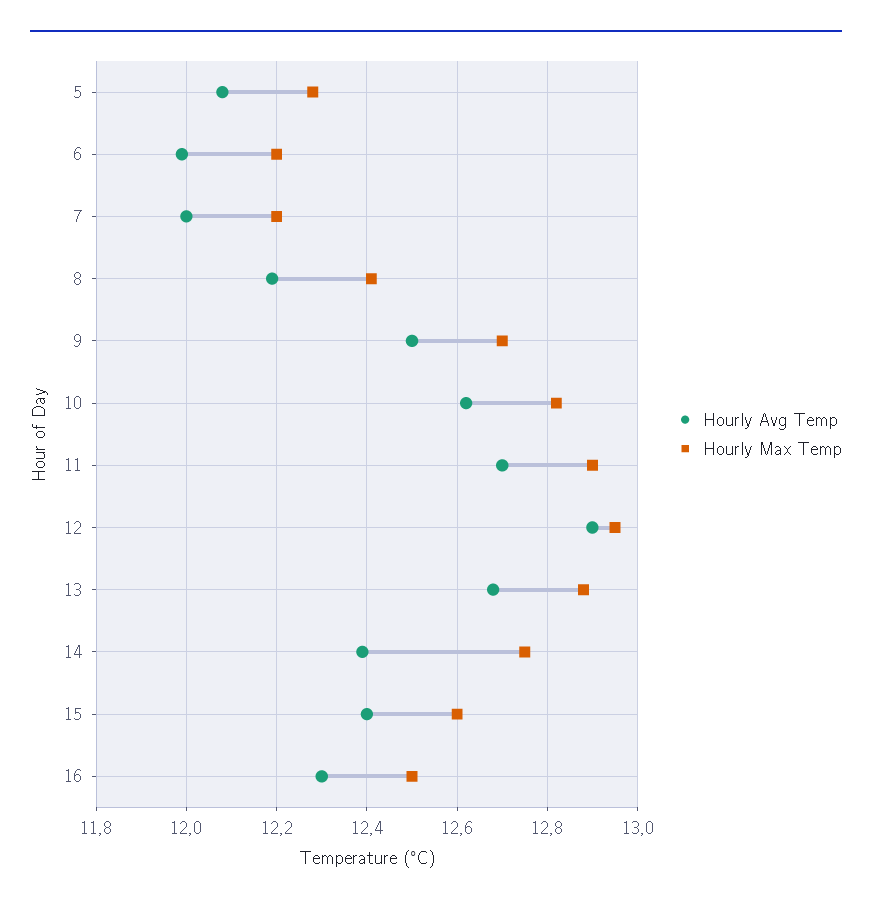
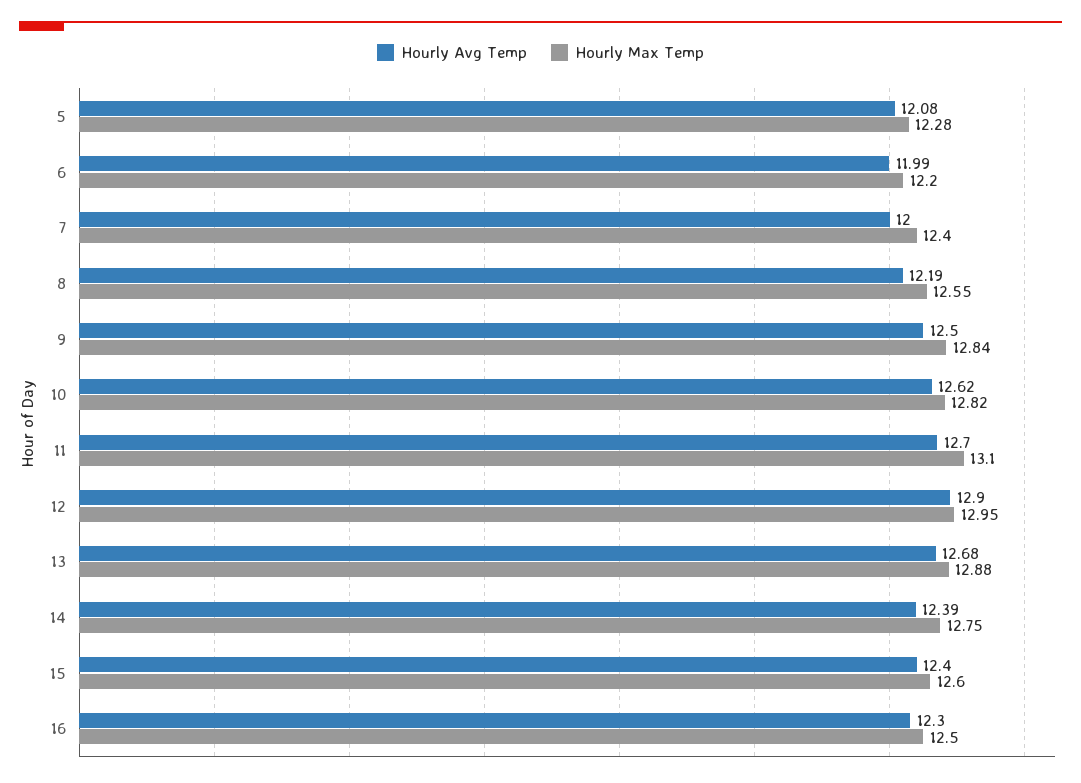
Hourly Max Temp, 7: 12.2 -> 12.4
Hourly Max Temp, 8: 12.4 -> 12.55
Hourly Max Temp, 9: 12.7 -> 12.84
Hourly Max Temp, 11: 12.9 -> 13.1

